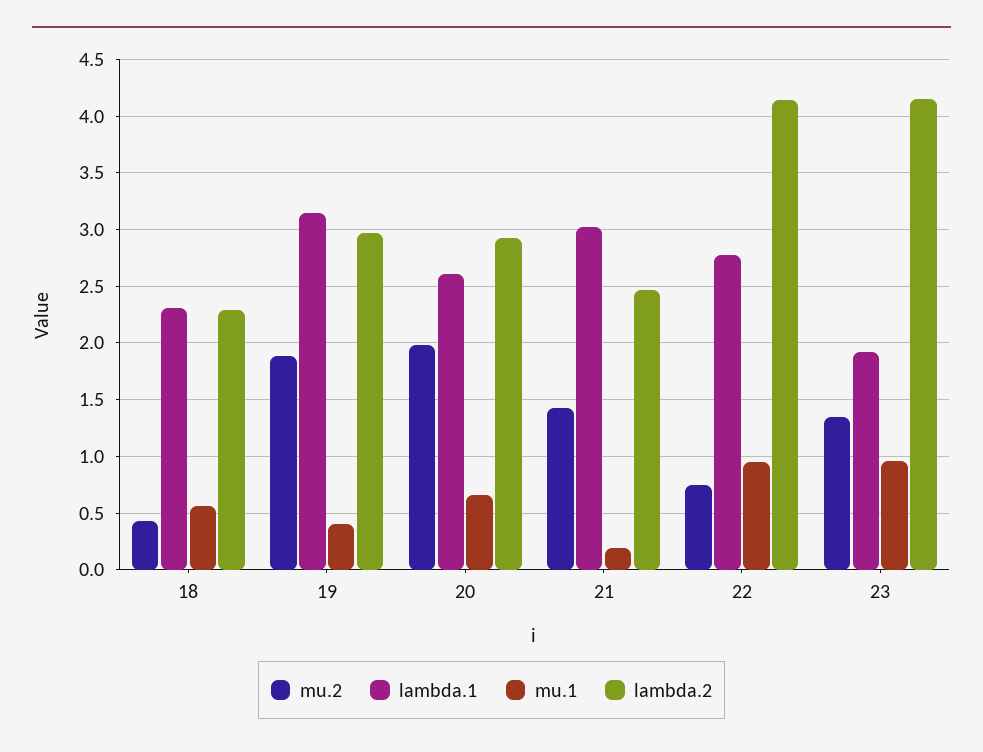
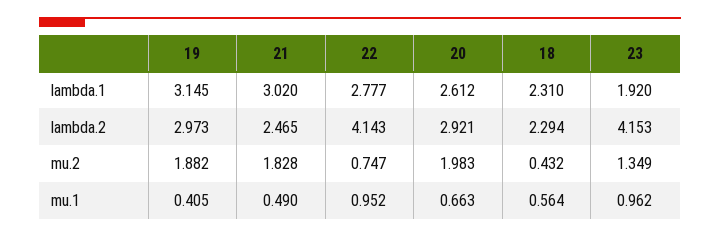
mu.2, 21: 1.4 -> 1.828
mu.1, 21: 0.2 -> 0.49

